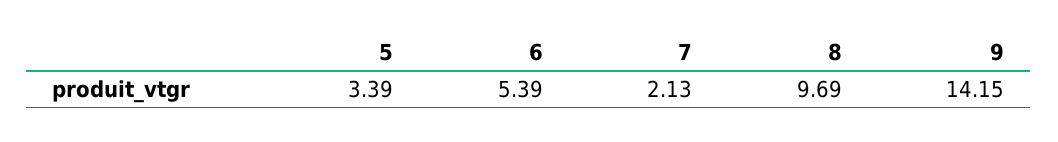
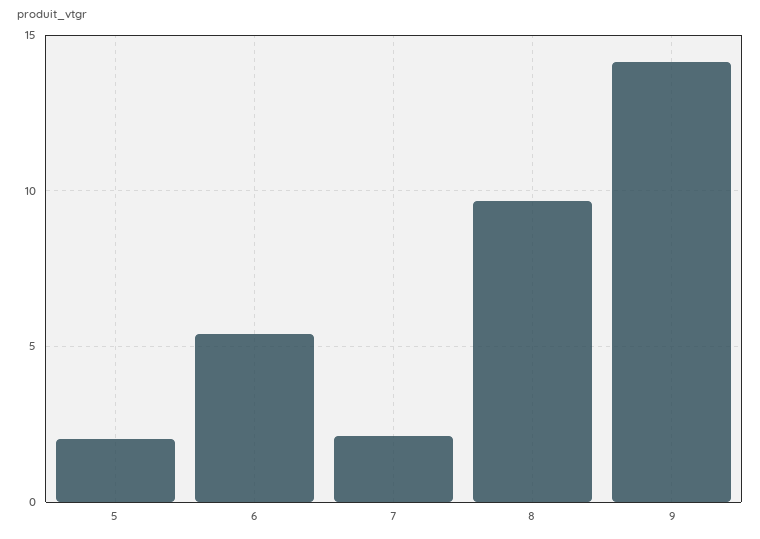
5: 3.39 -> 2

